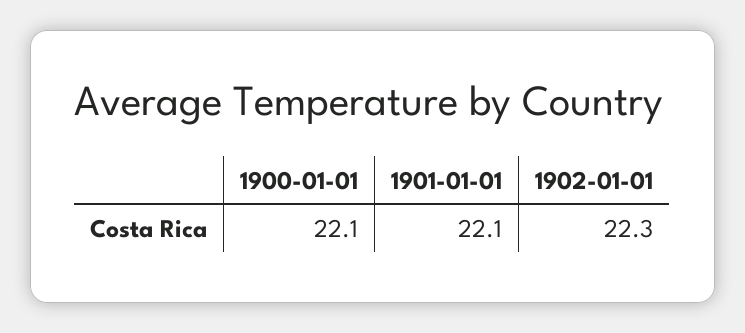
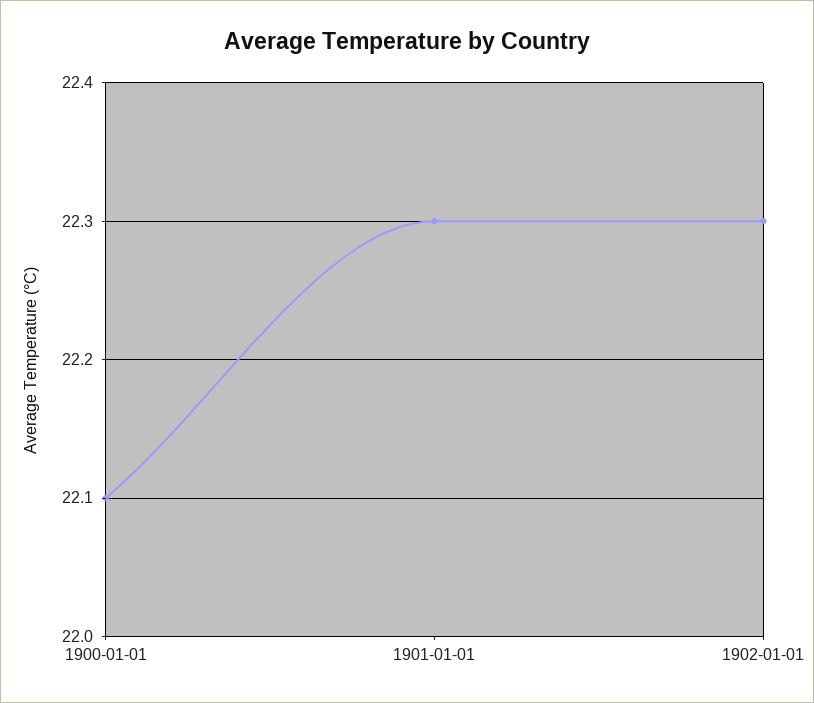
1901-01-01: 22.1 -> 22.3

